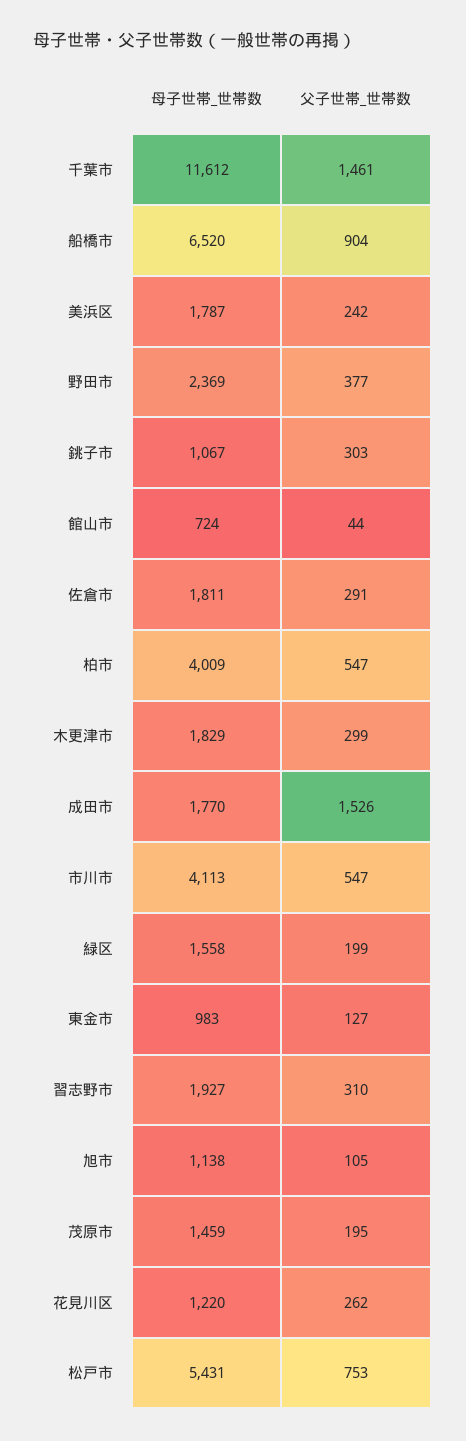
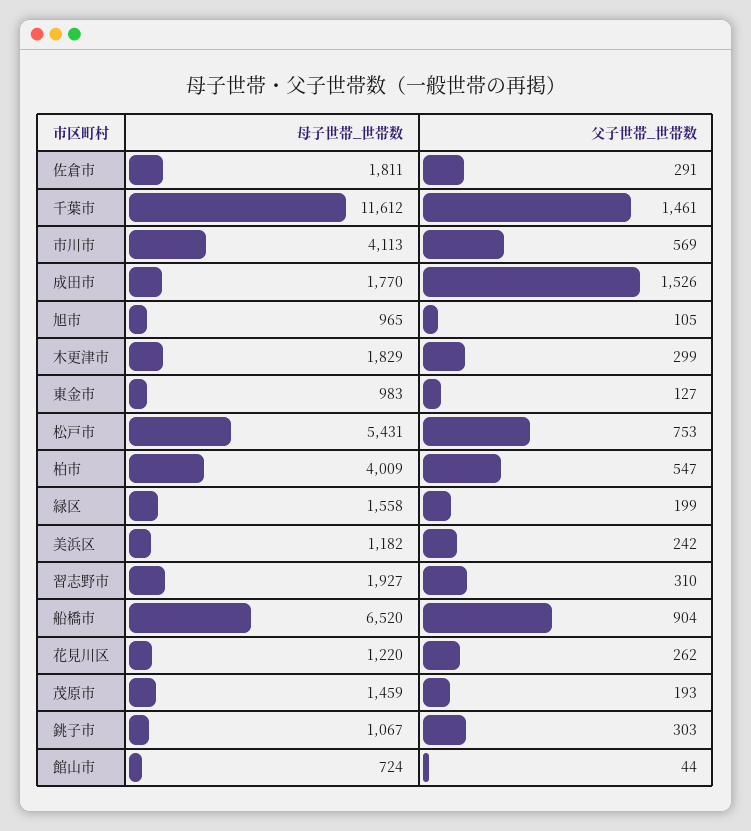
母子世帯_世帯数, 美浜区: 1787 -> 1182
母子世帯_世帯数, 野田市: 2369 -> none
父子世帯_世帯数, 野田市: 377 -> none
父子世帯_世帯数, 市川市: 547 -> 569
母子世帯_世帯数, 旭市: 1138 -> 965
父子世帯_世帯数, 茂原市: 195 -> 193

